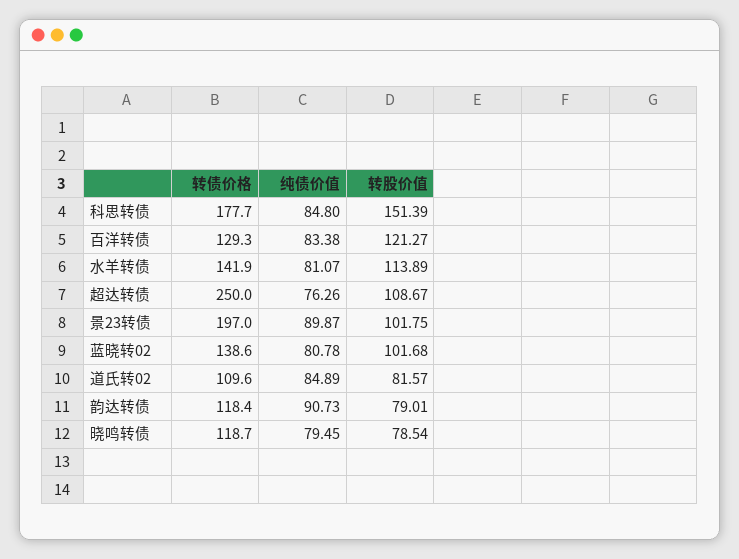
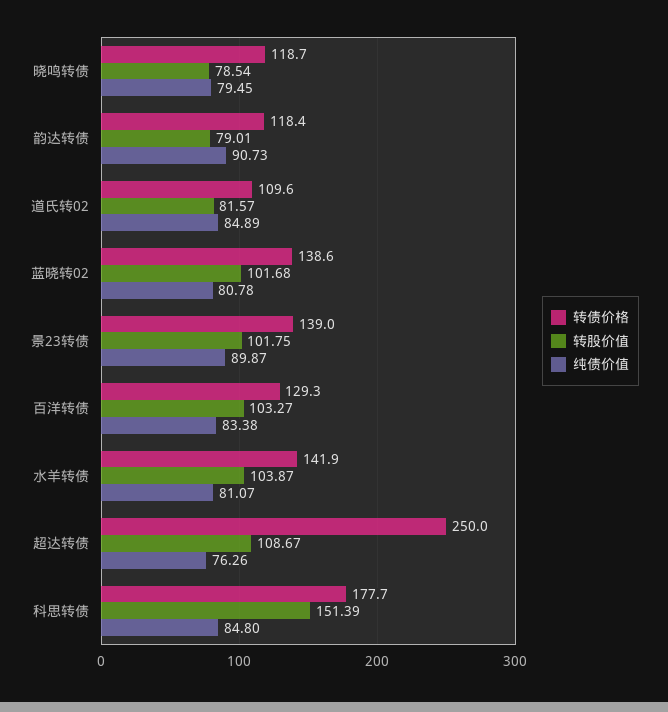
转股价值, 百洋转债: 121.27 -> 103.27
转股价值, 水羊转债: 113.89 -> 103.87
转债价格, 景23转债: 197 -> 139

